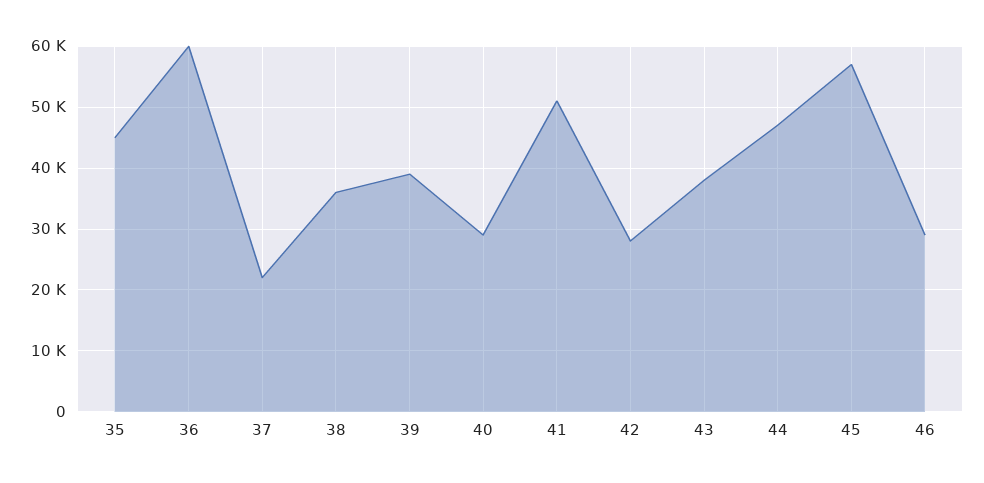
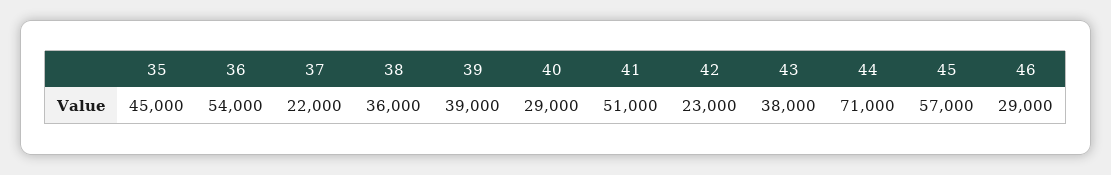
36: 60000 -> 54000
42: 28000 -> 23000
44: 47000 -> 71000

